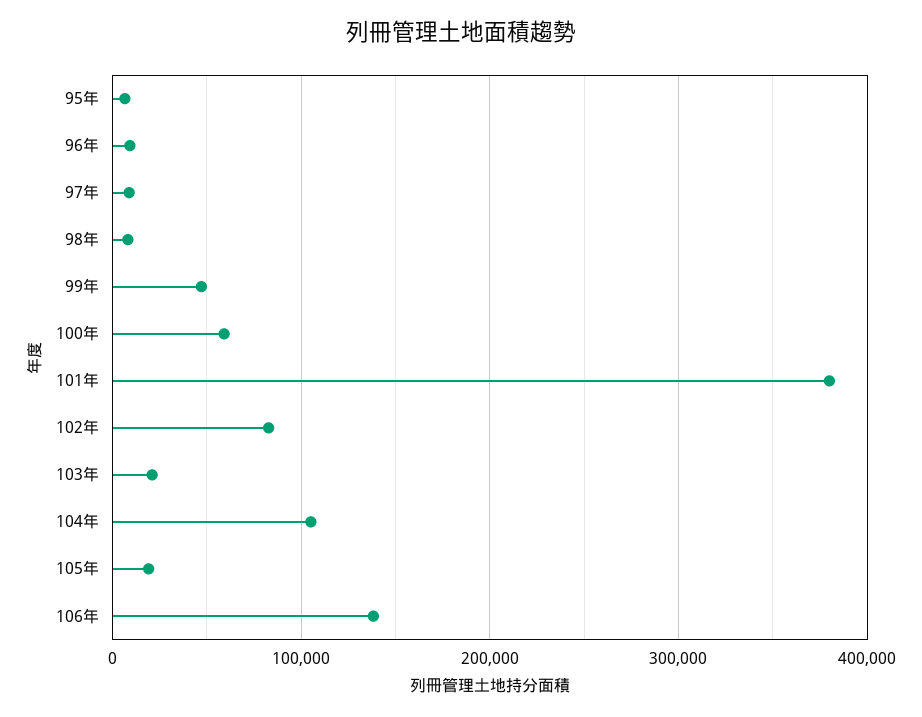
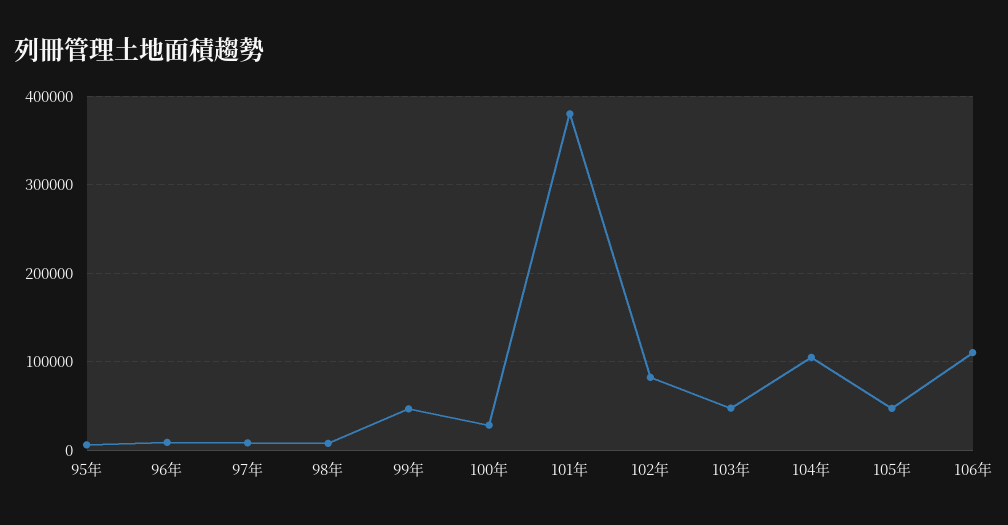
100年: 60000 -> 30000
103年: 20000 -> 50000
105年: 20000 -> 50000
106年: 140000 -> 110000

